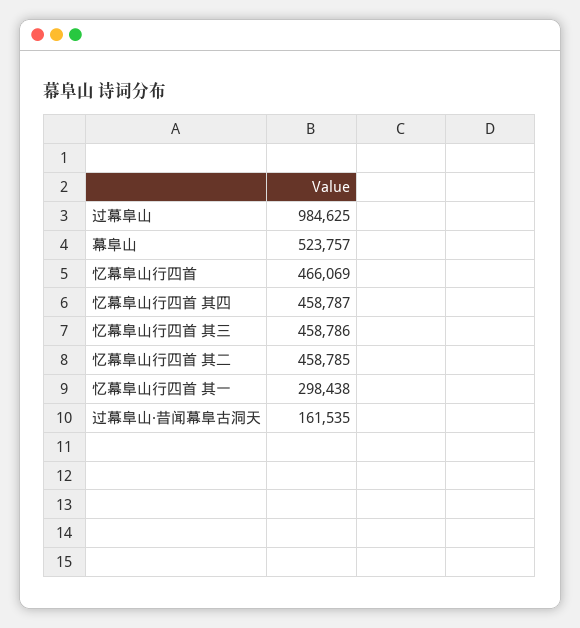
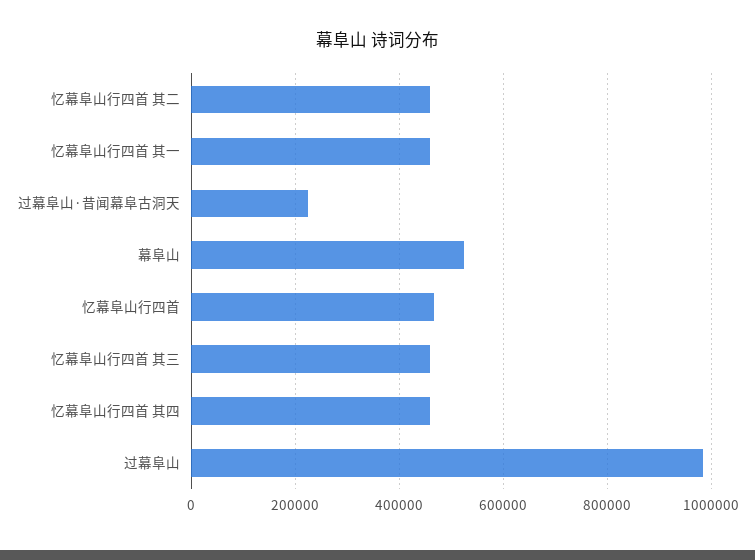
忆幕阜山行四首 其一: 298438 -> 460000
过幕阜山·昔闻幕阜古洞天: 161535 -> 220000

